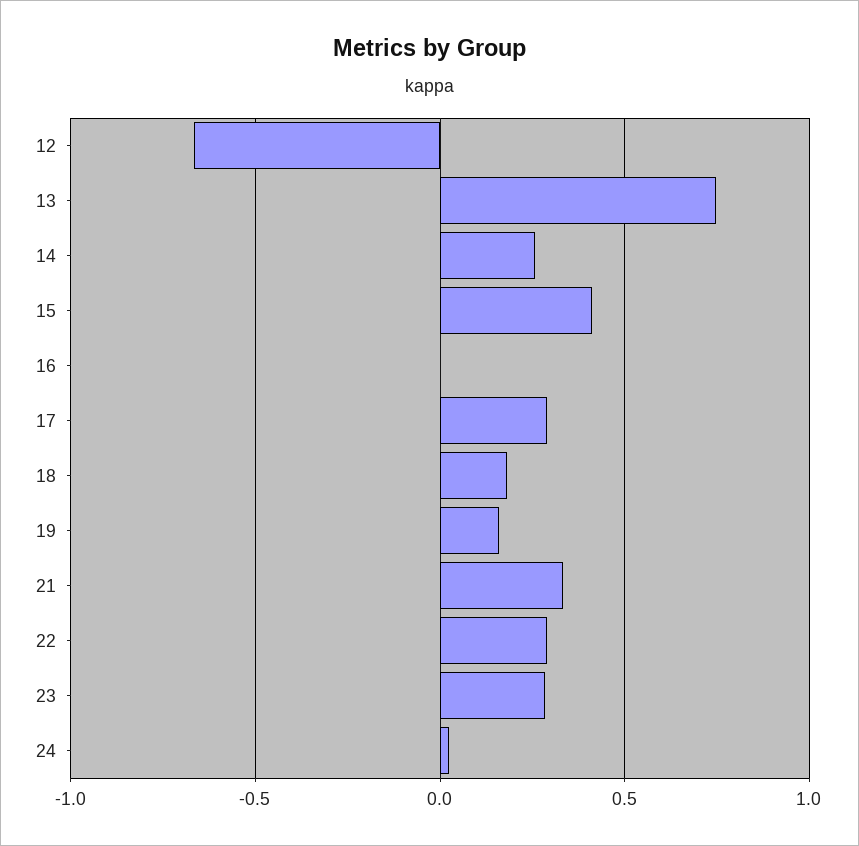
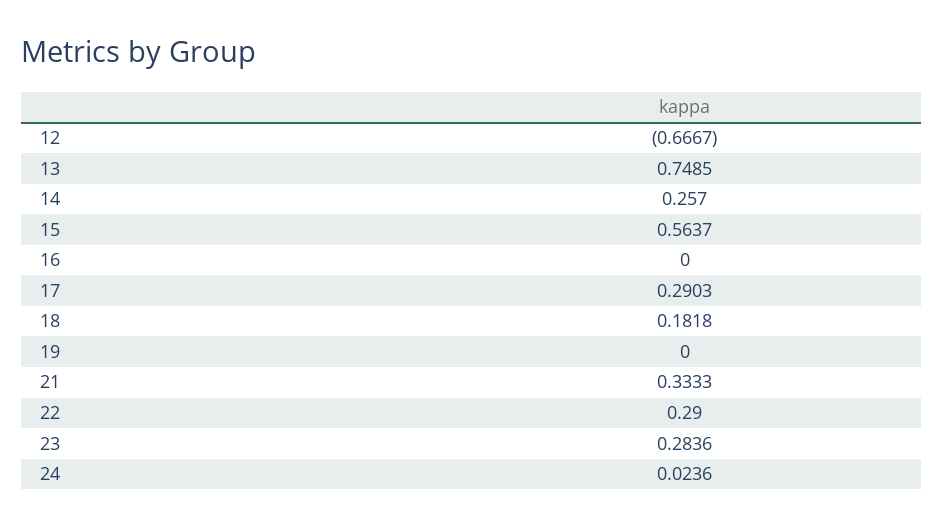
15: 0.4 -> 0.5637
19: 0.15 -> 0

